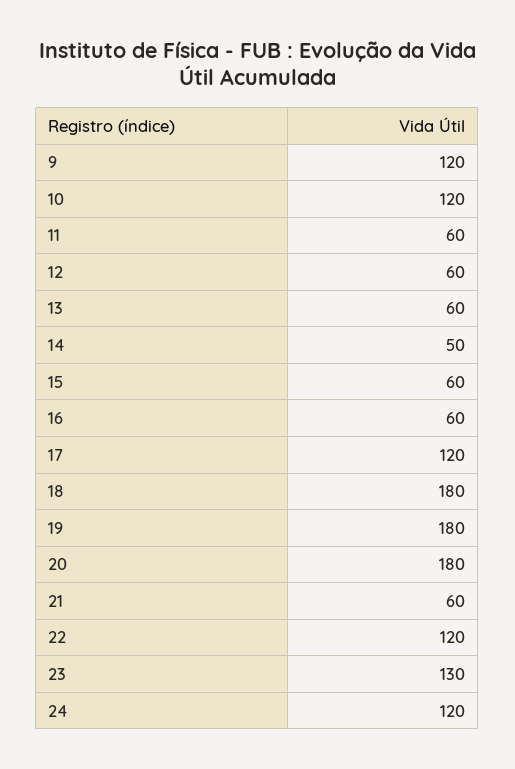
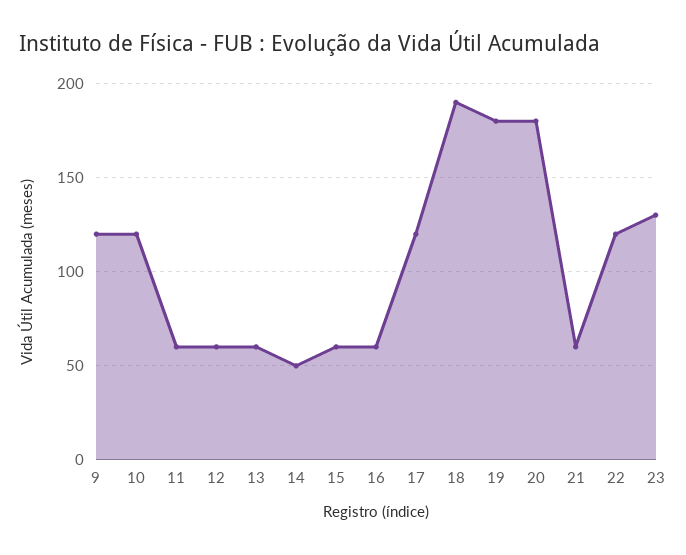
18: 180 -> 190
24: 120 -> none

